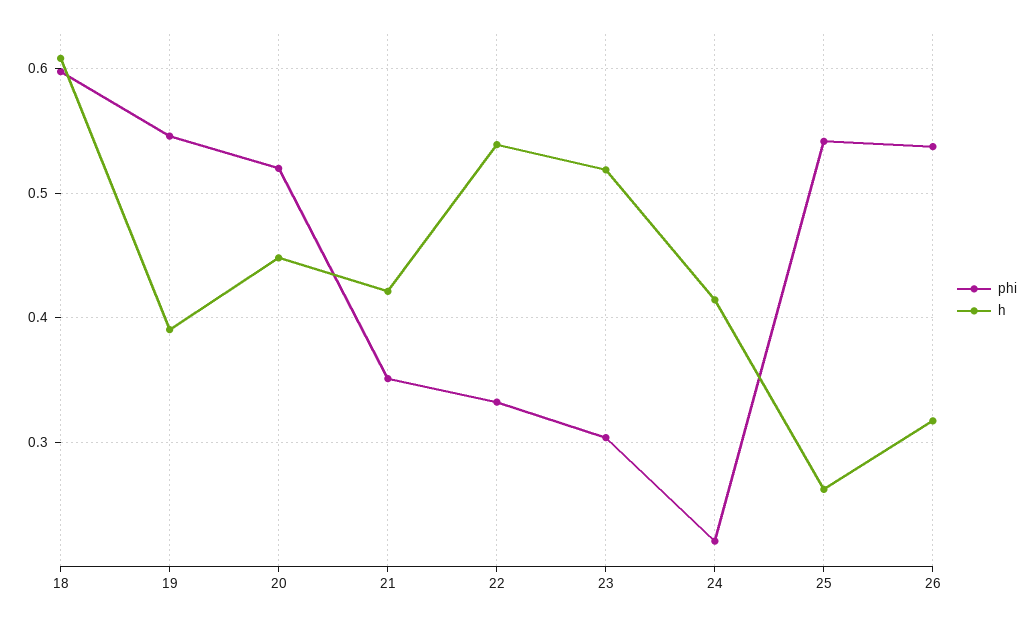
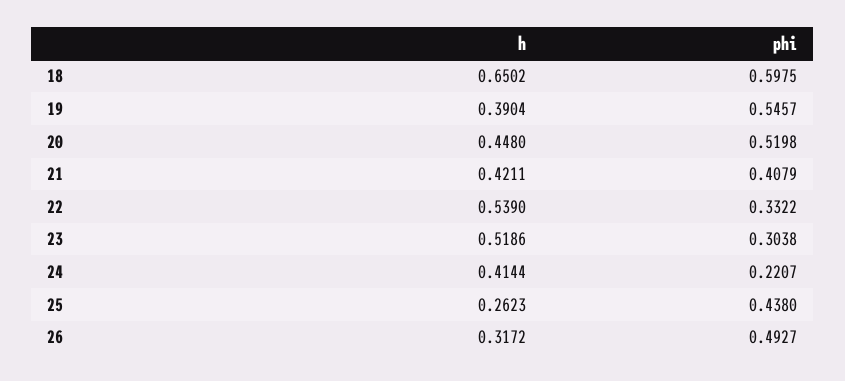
h, 18: 0.61 -> 0.6502
phi, 21: 0.35 -> 0.4079
phi, 25: 0.54 -> 0.438
phi, 26: 0.54 -> 0.4927

